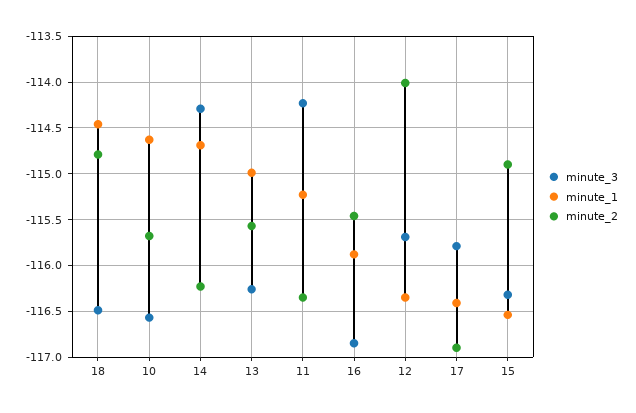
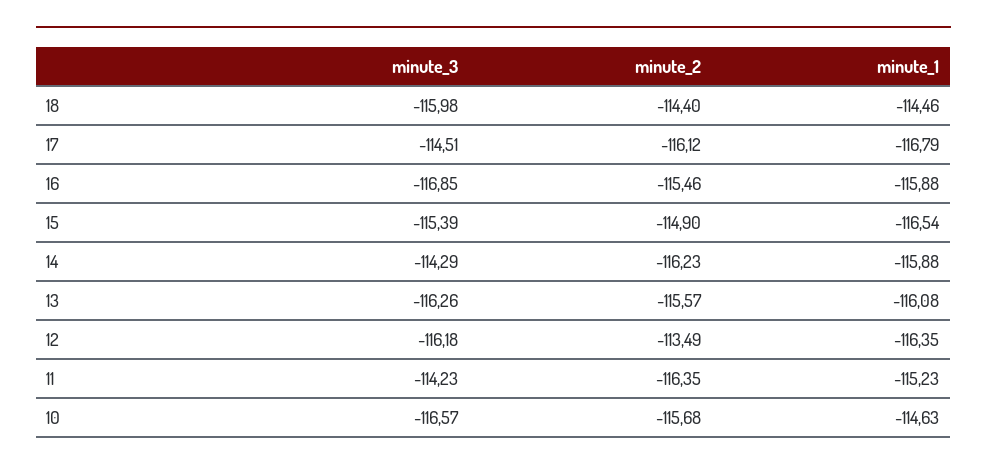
minute_3, 18: -116.5 -> -115.98
minute_2, 18: -114.8 -> -114.4
minute_1, 14: -114.7 -> -115.88
minute_1, 13: -115 -> -116.08
minute_3, 12: -115.7 -> -116.18
minute_2, 12: -114 -> -113.49
minute_3, 17: -115.8 -> -114.51
minute_1, 17: -116.4 -> -116.79
minute_2, 17: -116.9 -> -116.12
minute_3, 15: -116.3 -> -115.39

